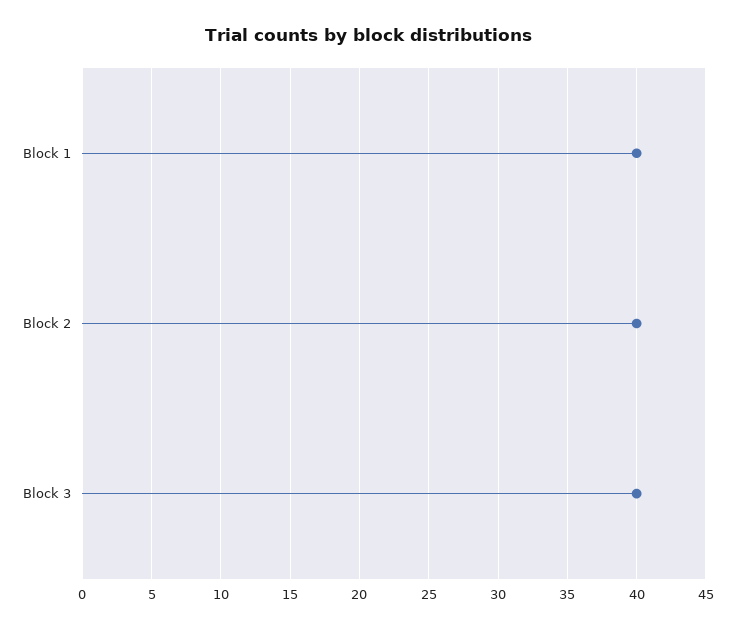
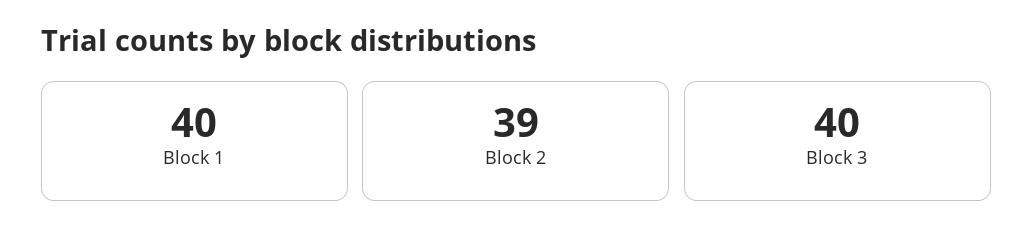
Block 2: 40 -> 39

